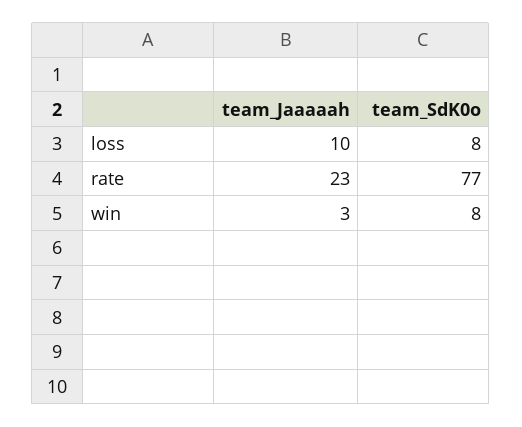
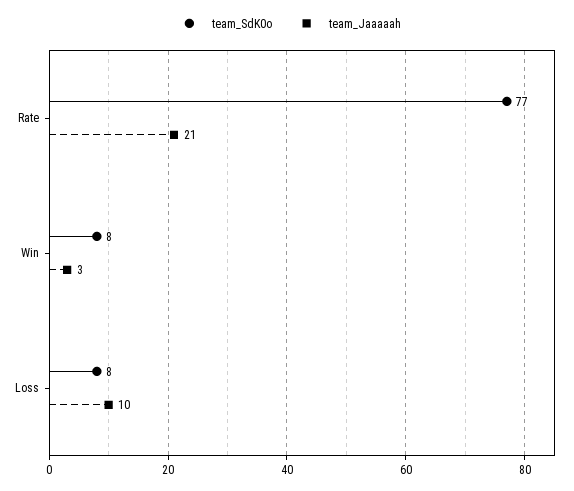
team_Jaaaaah, rate: 23 -> 21

